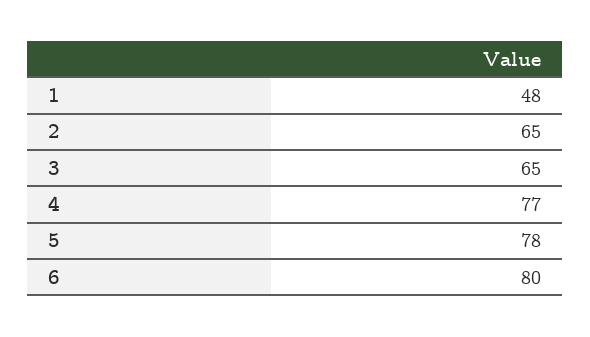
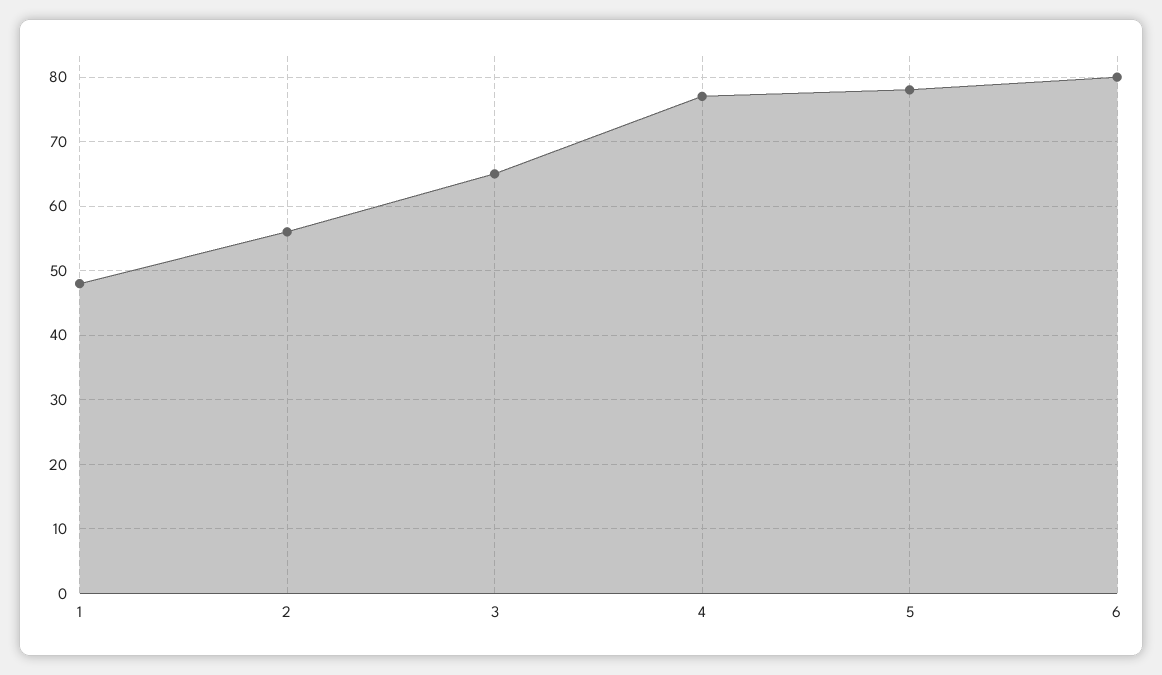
2: 65 -> 56

